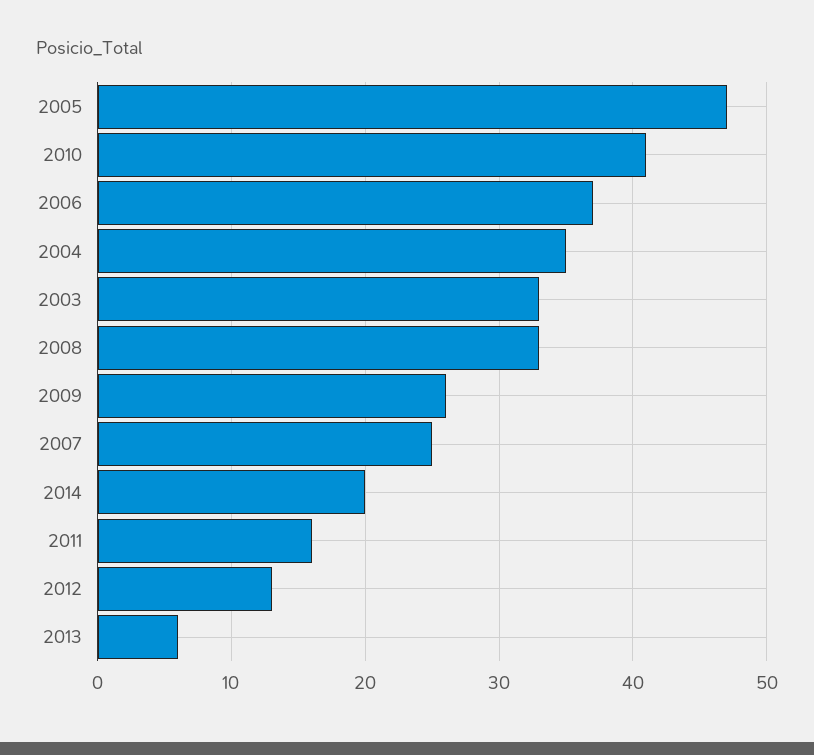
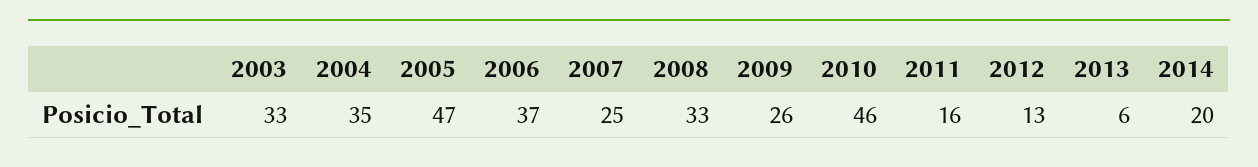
2010: 41 -> 46

